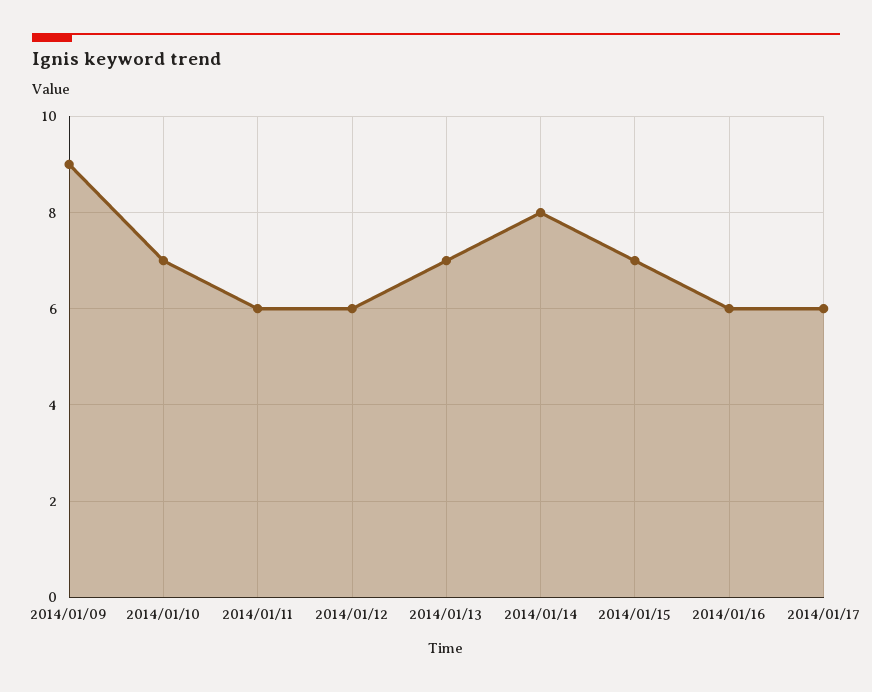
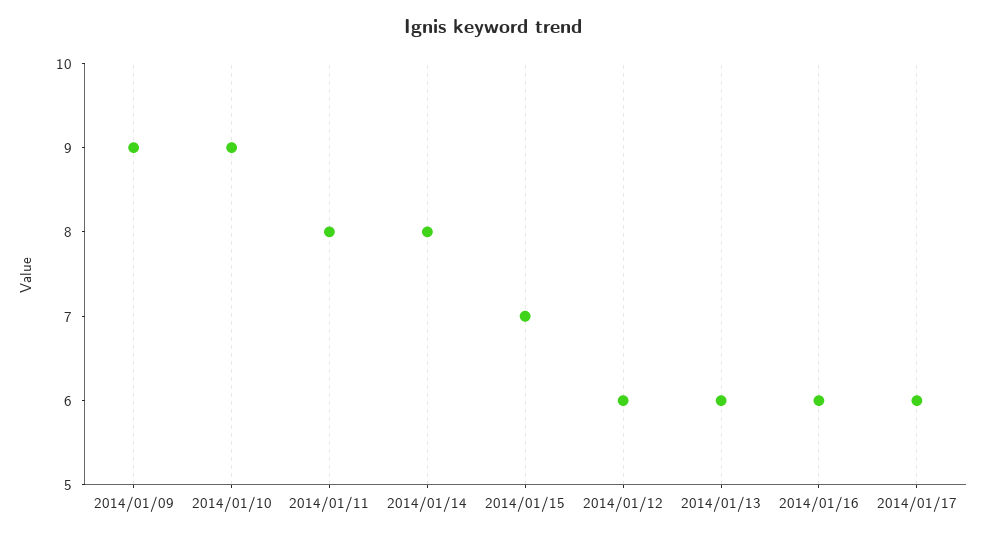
2014/01/10: 7 -> 9
2014/01/11: 6 -> 8
2014/01/13: 7 -> 6

